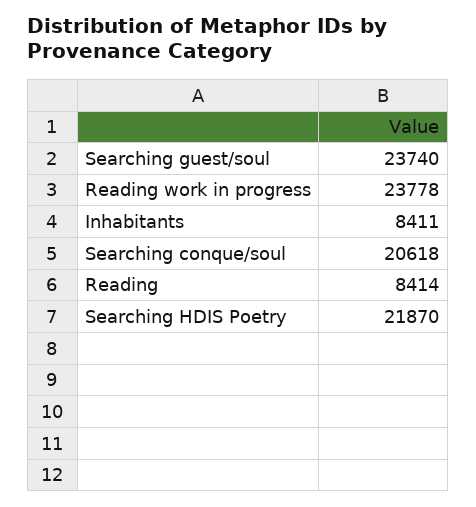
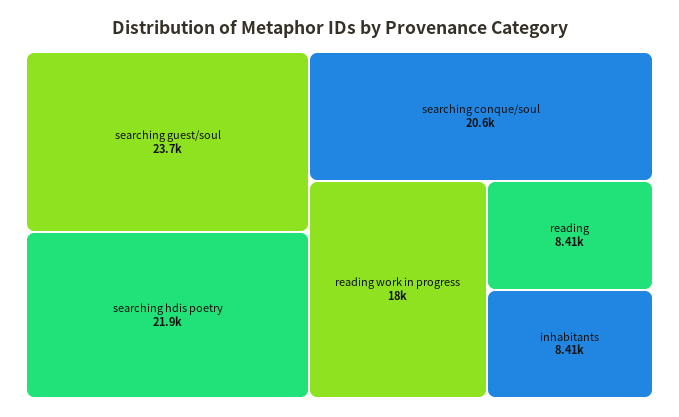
Reading work in progress: 23778 -> 18000

